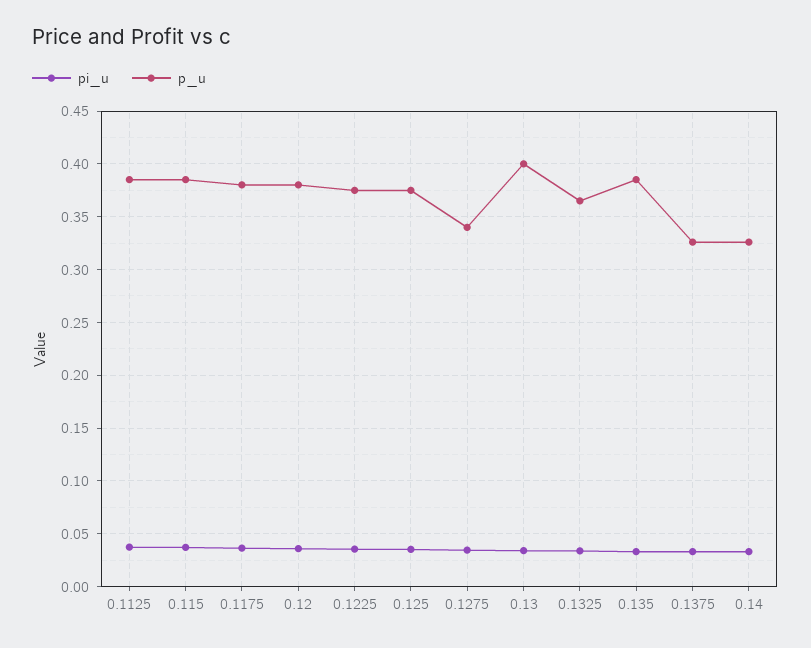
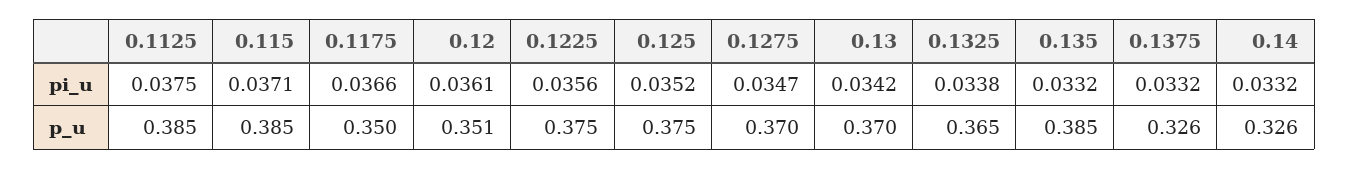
p_u, 0.1175: 0.38 -> 0.35
p_u, 0.12: 0.38 -> 0.351
p_u, 0.1275: 0.34 -> 0.37
p_u, 0.13: 0.4 -> 0.37

